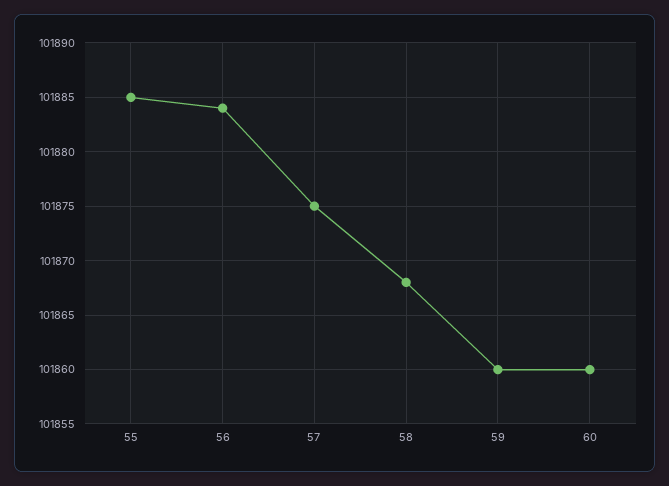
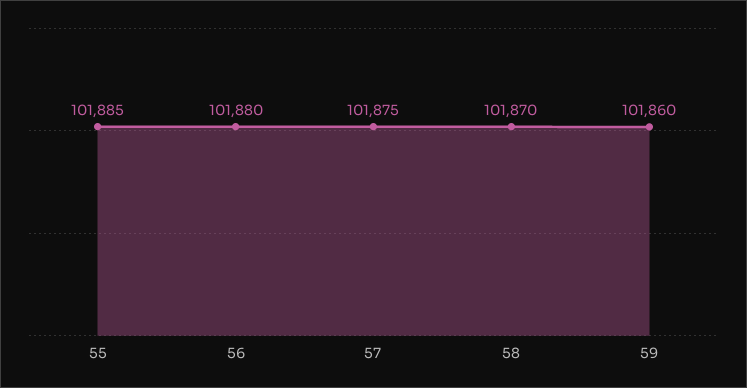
56: 101884 -> 101880
58: 101868 -> 101870
60: 101860 -> none

